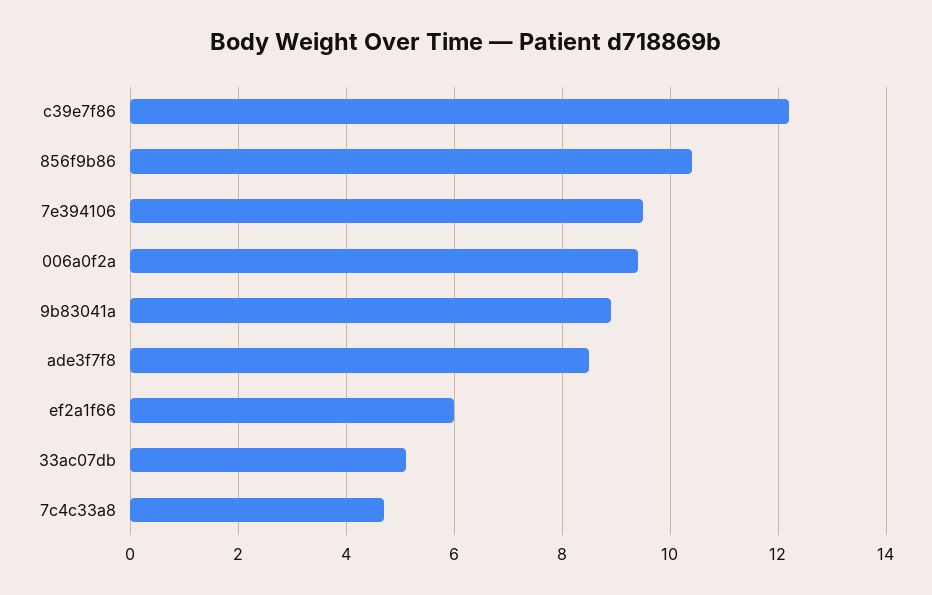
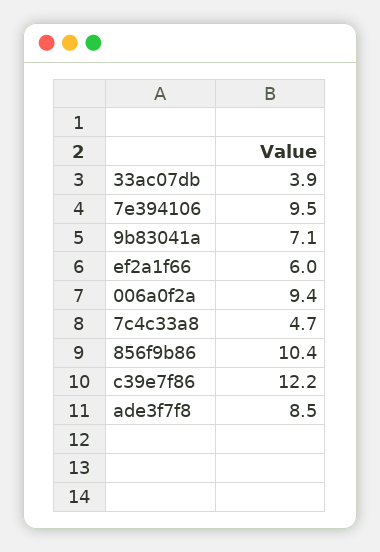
9b83041a: 9 -> 7.1
33ac07db: 5 -> 3.9

